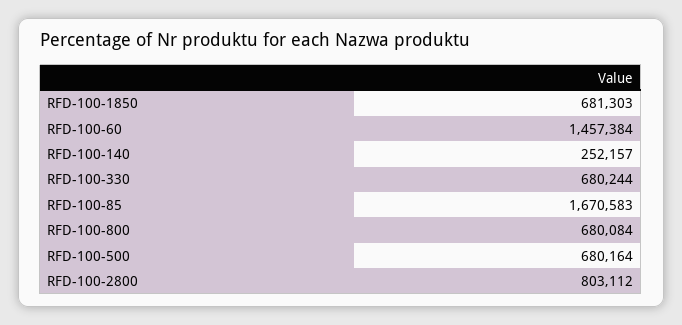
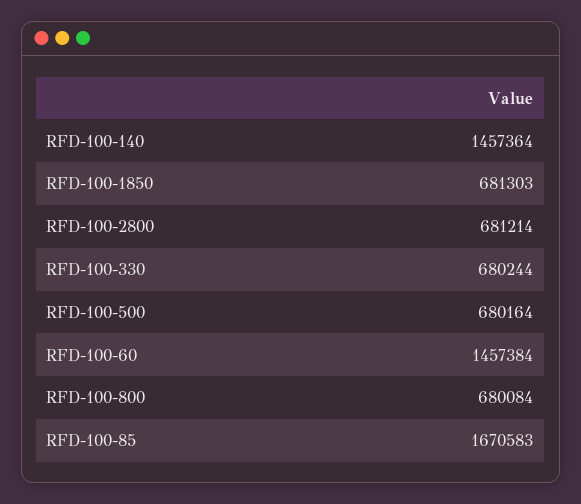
RFD-100-140: 252157 -> 1457364
RFD-100-2800: 803112 -> 681214

